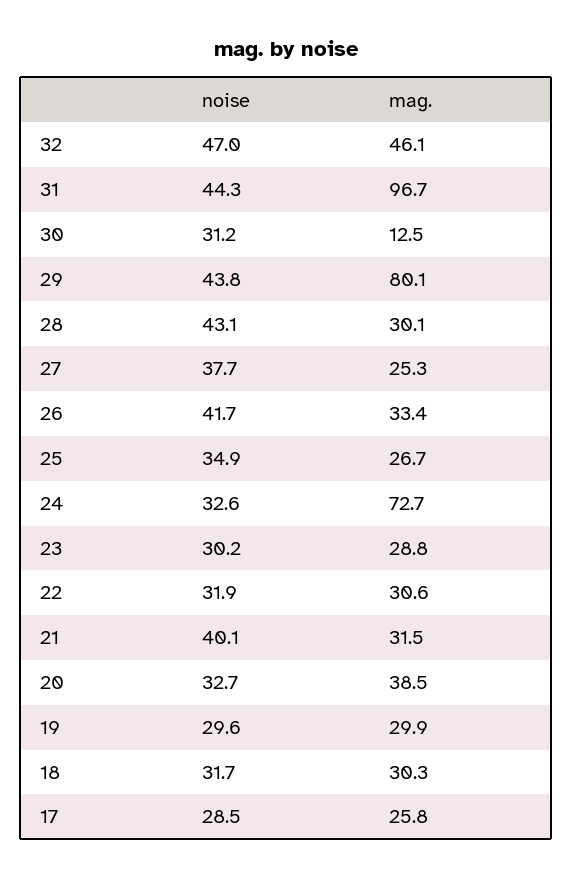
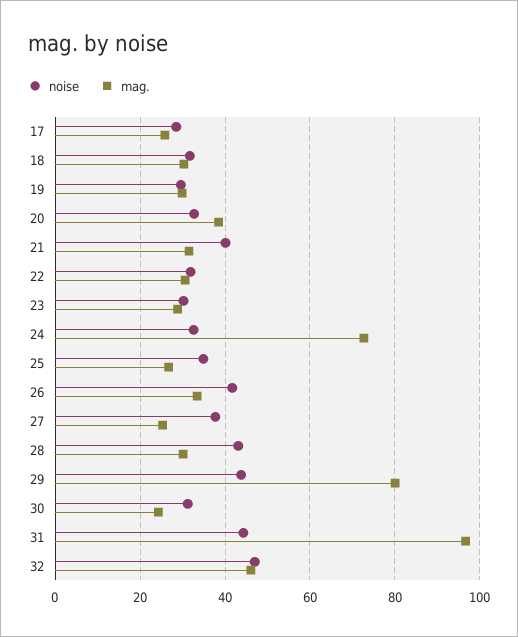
mag., 30: 12.5 -> 24

